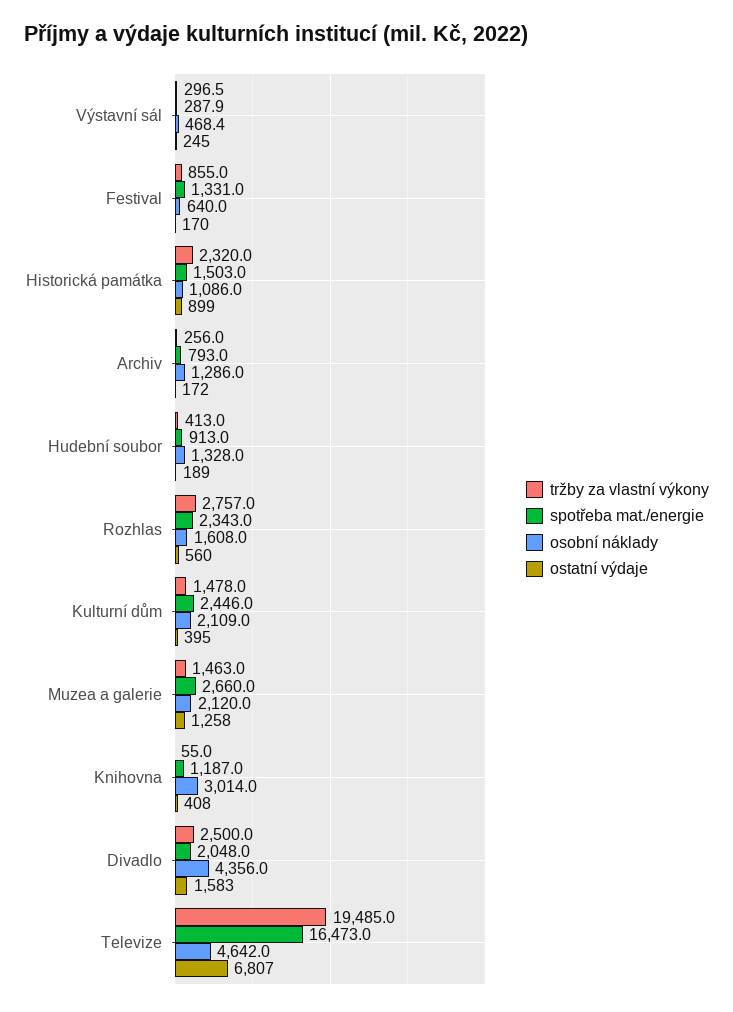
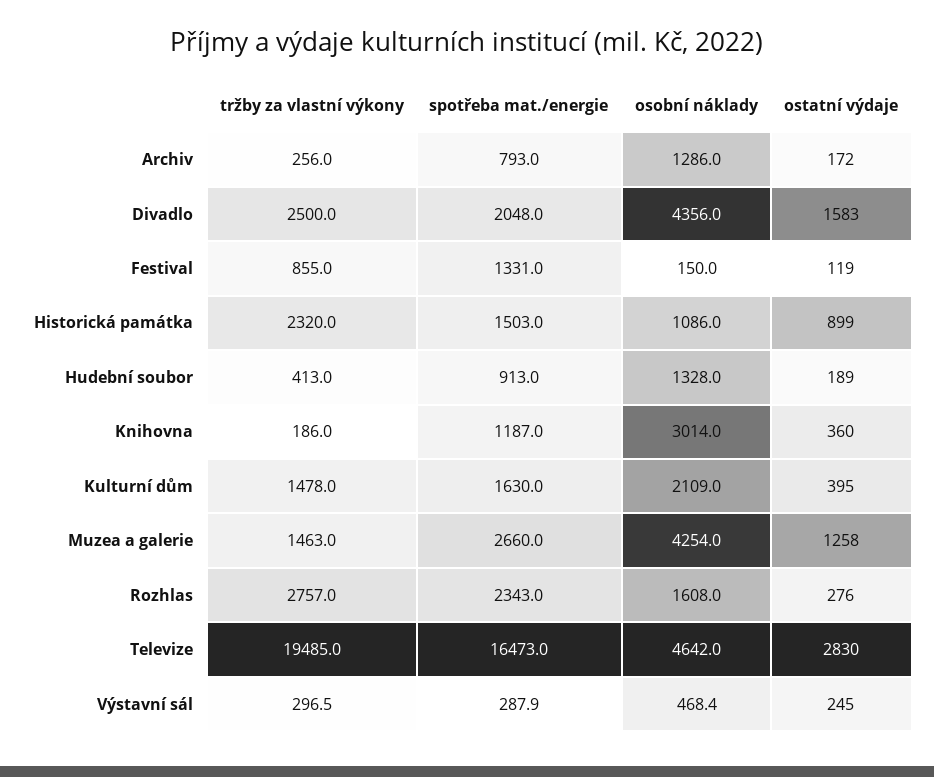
osobní náklady, Festival: 640 -> 150
ostatní výdaje, Festival: 170 -> 119
ostatní výdaje, Rozhlas: 560 -> 276
spotřeba mat./energie, Kulturní dům: 2446 -> 1630
osobní náklady, Muzea a galerie: 2120 -> 4254
tržby za vlastní výkony, Knihovna: 55 -> 186
ostatní výdaje, Knihovna: 408 -> 360
ostatní výdaje, Televize: 6807 -> 2830

